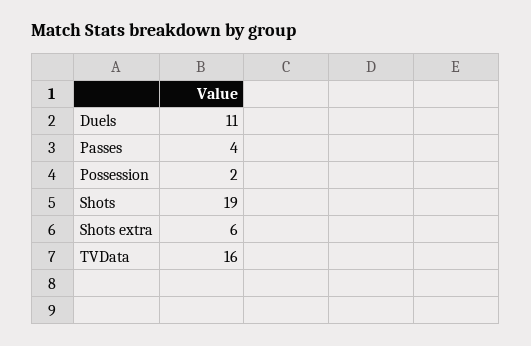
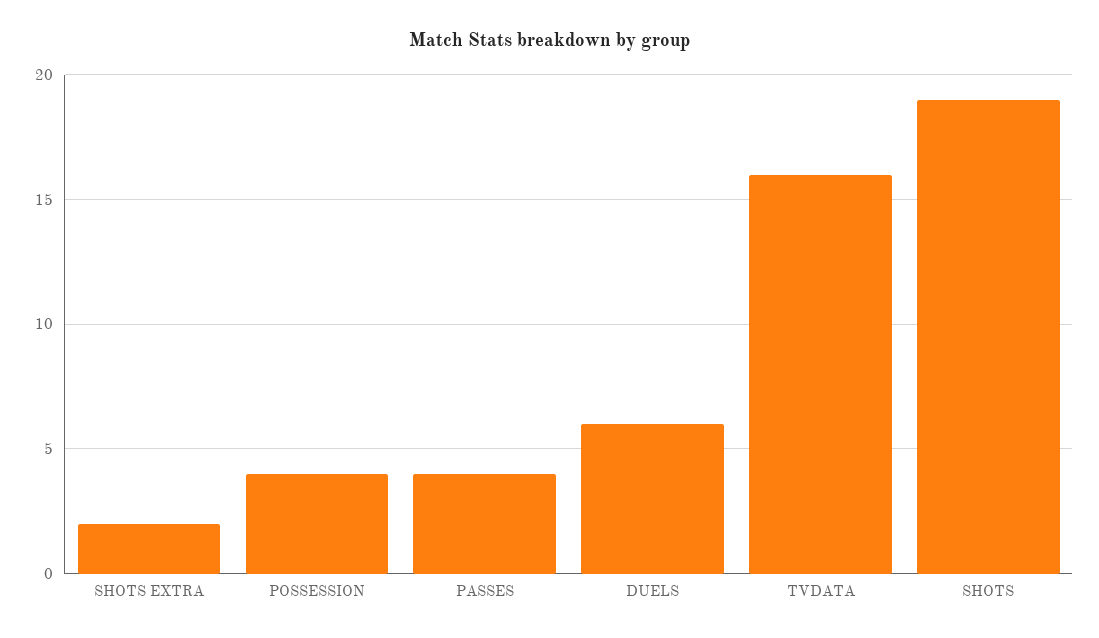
Duels: 11 -> 6
Possession: 2 -> 4
Shots extra: 6 -> 2

